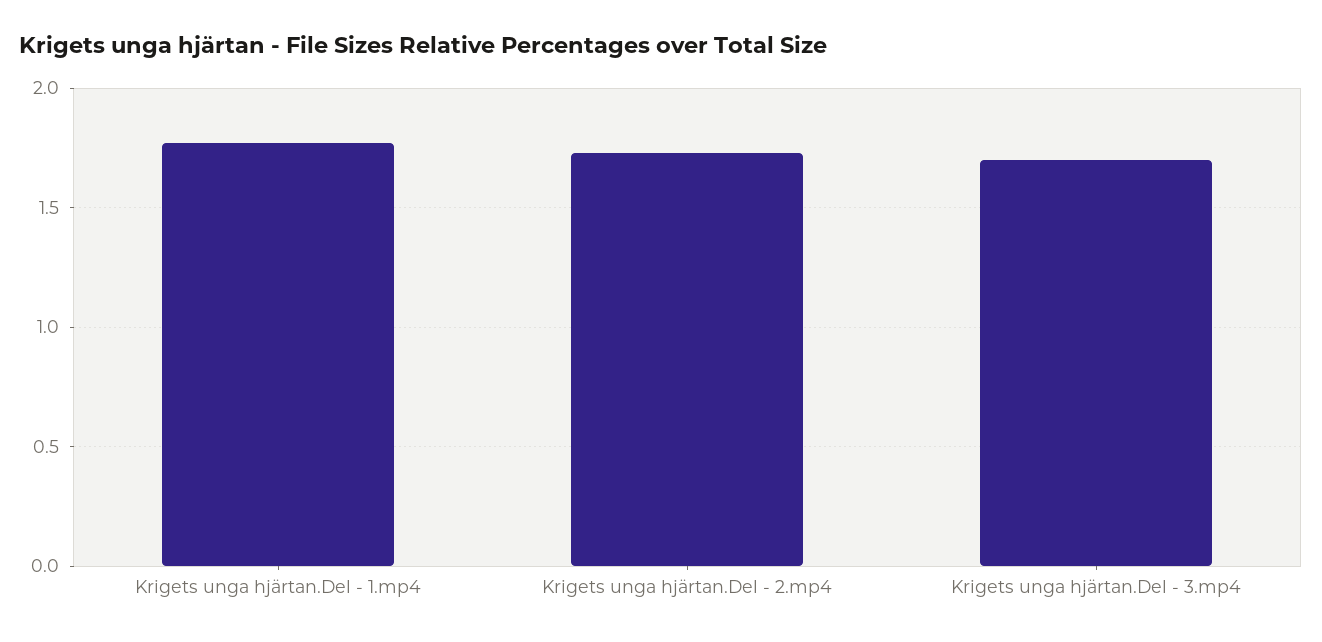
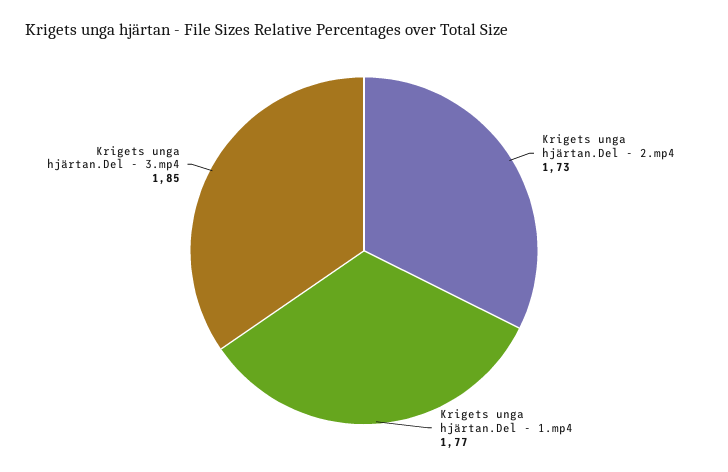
Krigets unga hjärtan.Del - 3.mp4: 1.7 -> 1.85

